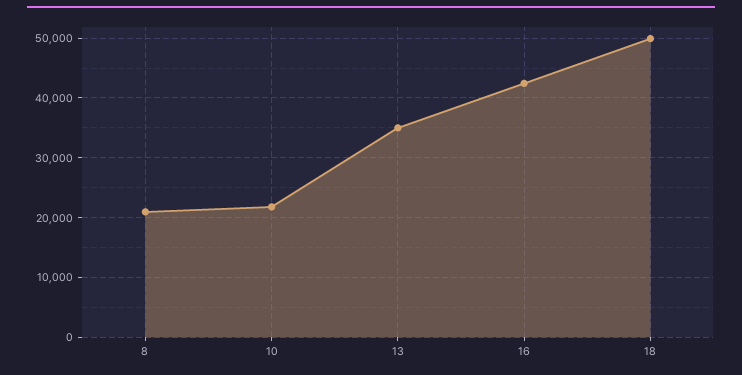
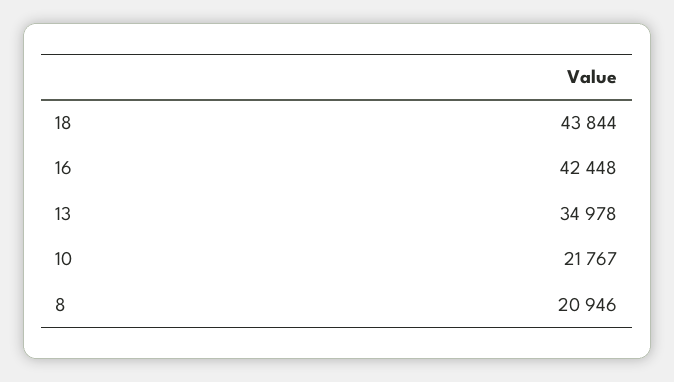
18: 50000 -> 43844

